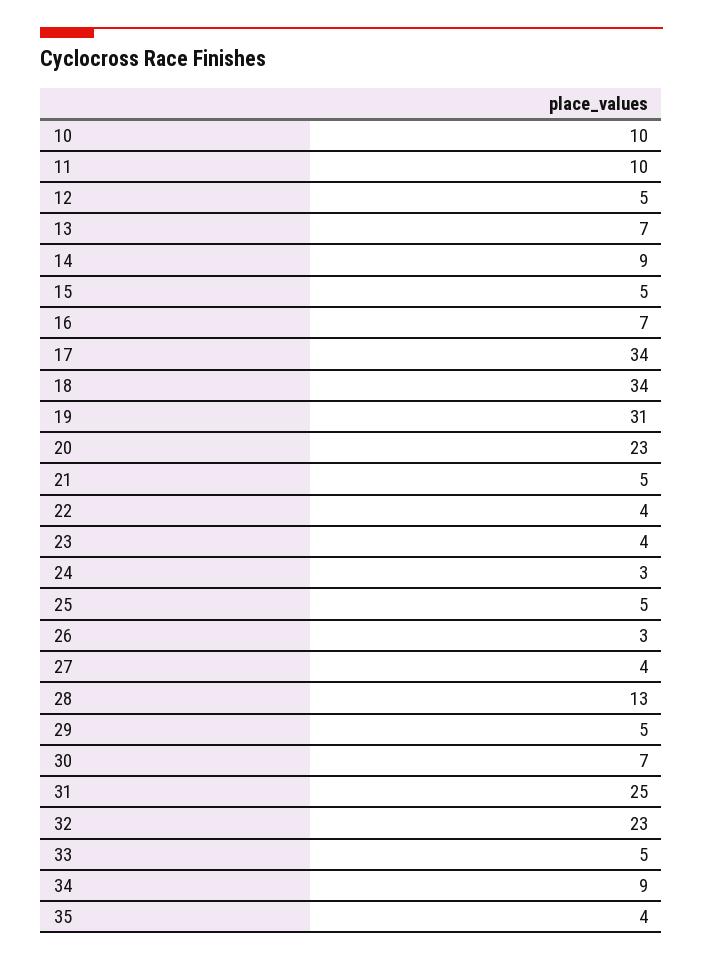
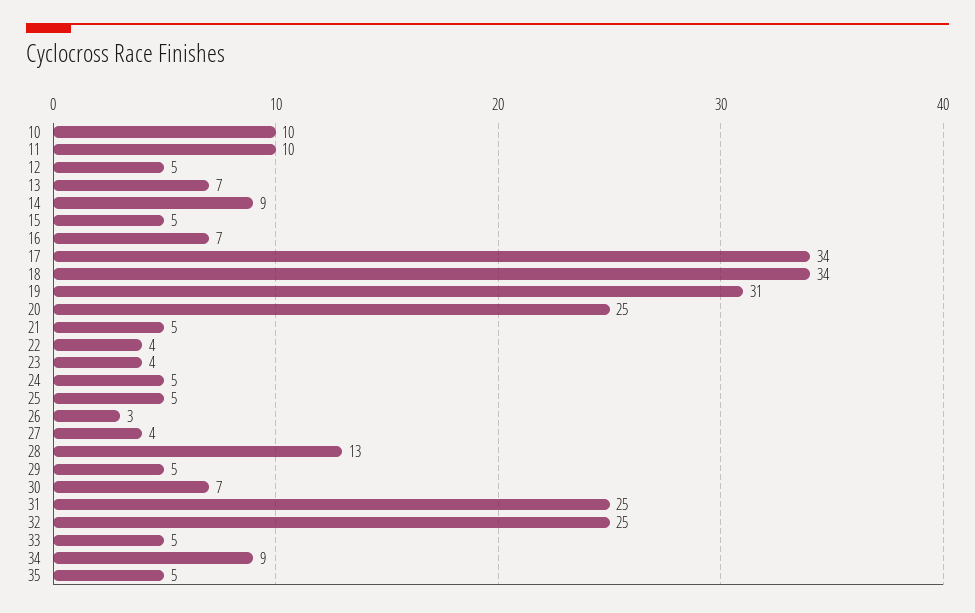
20: 23 -> 25
24: 3 -> 5
32: 23 -> 25
35: 4 -> 5

